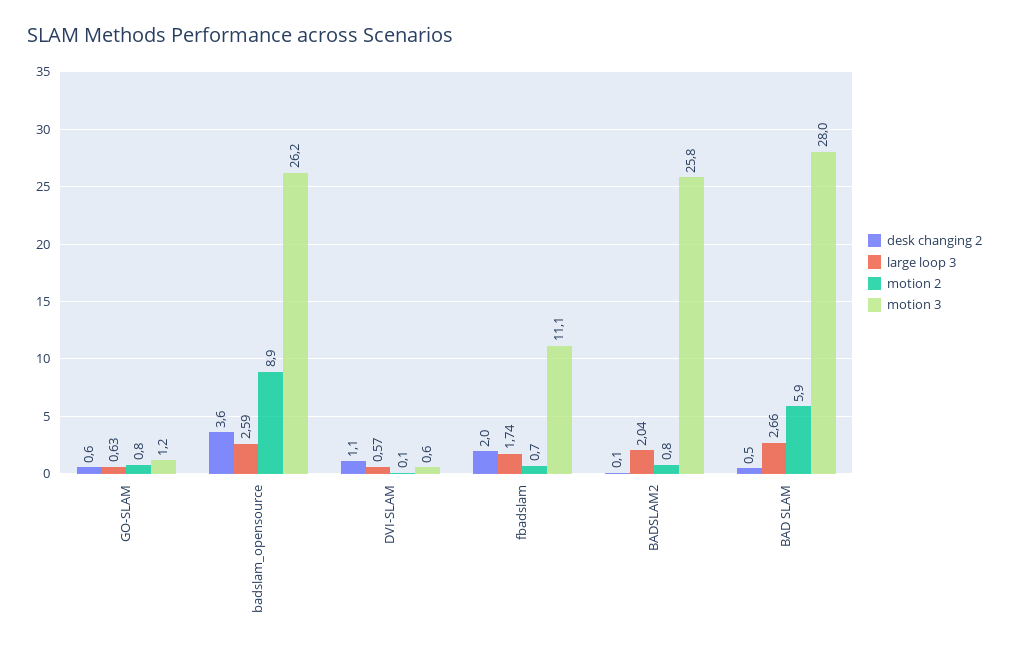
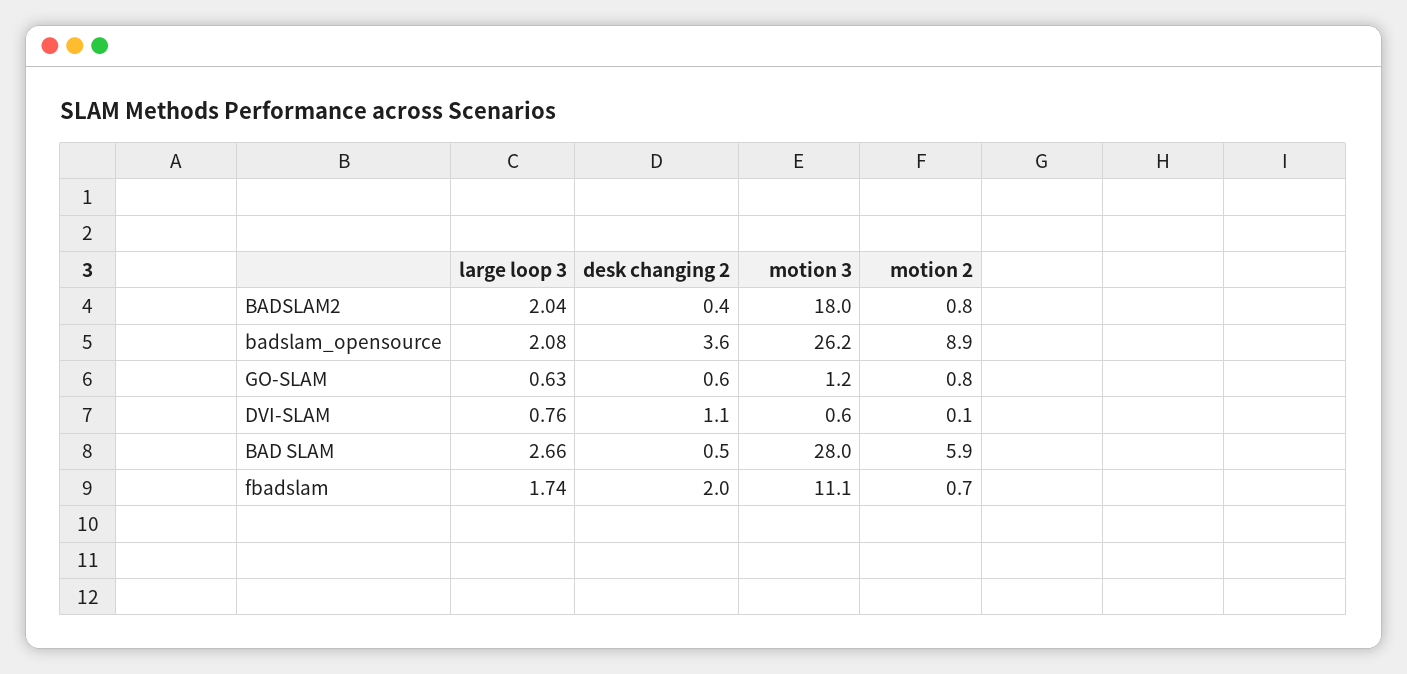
large loop 3, badslam_opensource: 2.59 -> 2.08
large loop 3, DVI-SLAM: 0.57 -> 0.76
desk changing 2, BADSLAM2: 0.1 -> 0.4
motion 3, BADSLAM2: 25.8 -> 18

